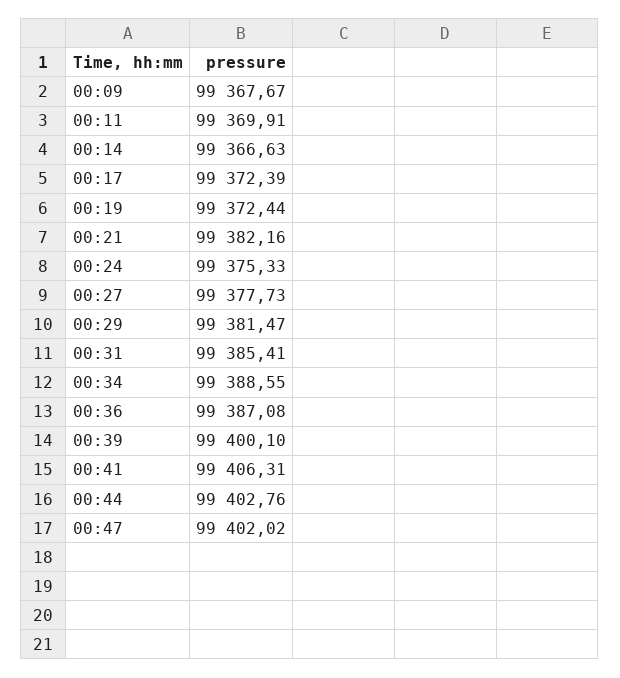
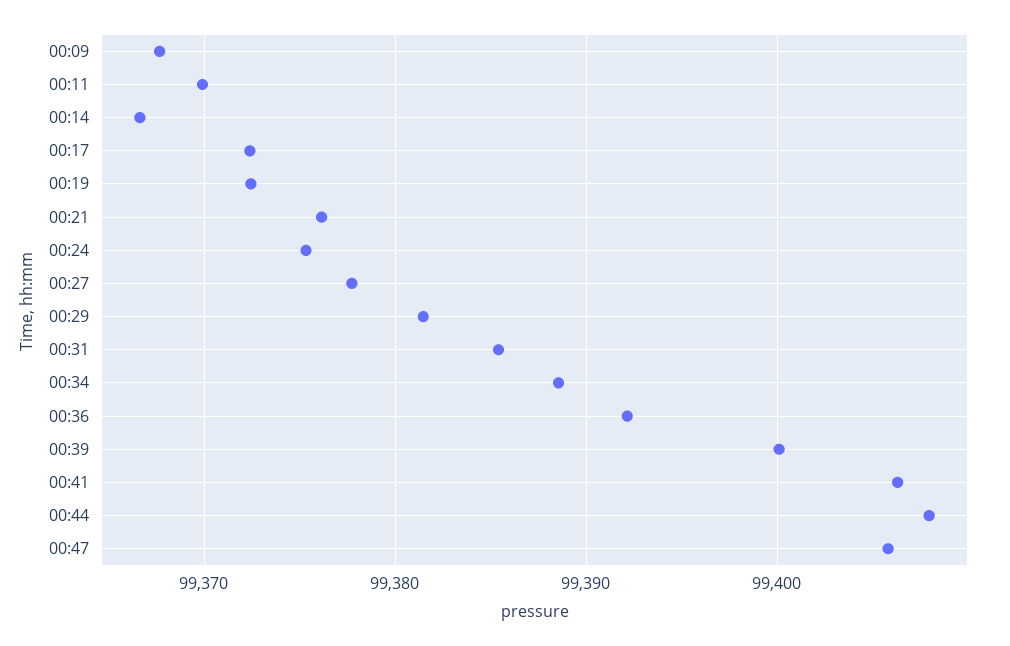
00:21: 99382.16 -> 99376
00:36: 99387.08 -> 99392
00:44: 99402.76 -> 99408
00:47: 99402.02 -> 99406

